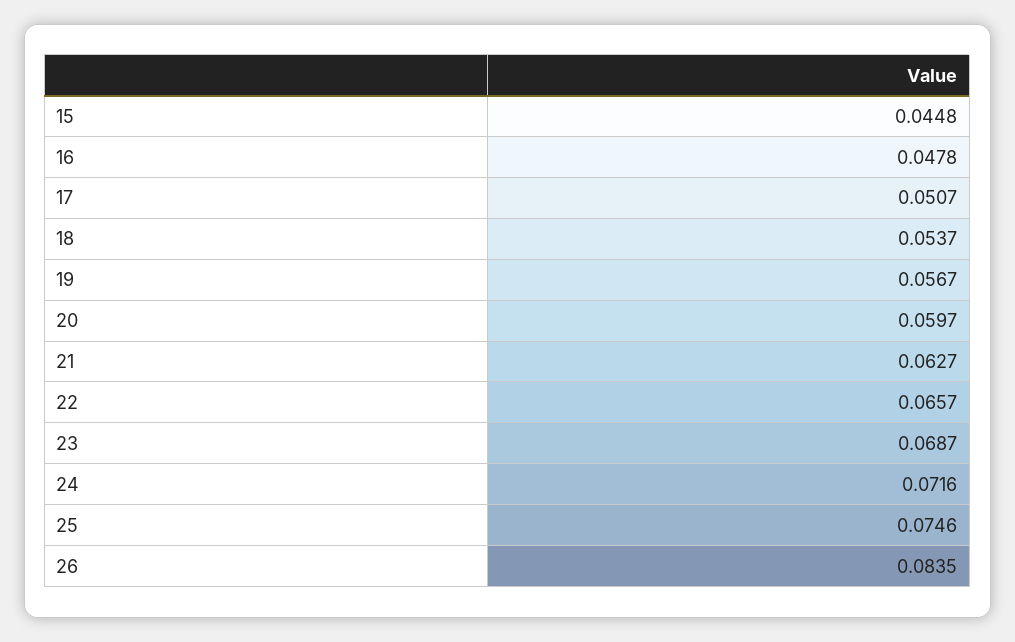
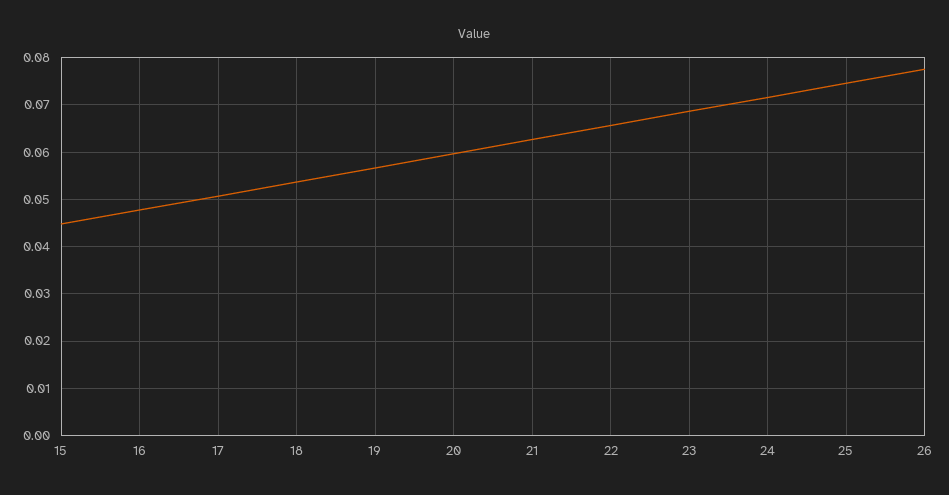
26: 0.0835 -> 0.078

